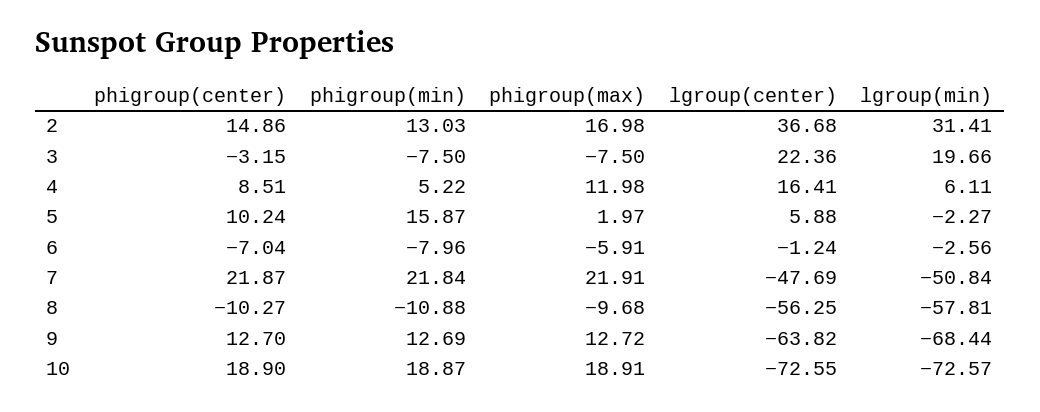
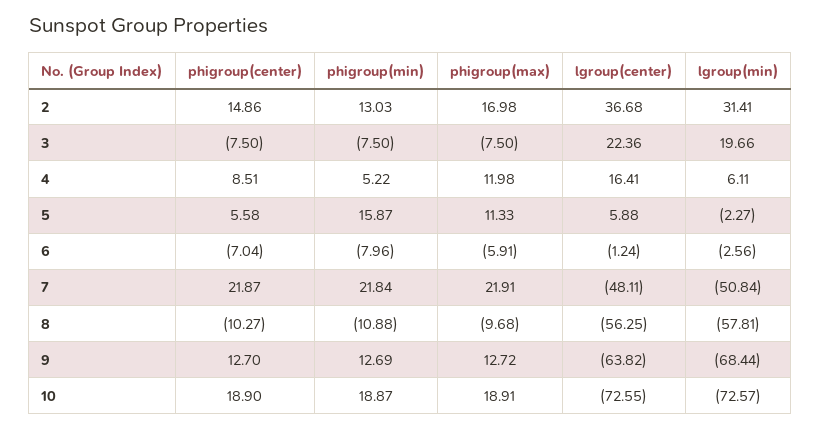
phigroup(center), 3: -3.15 -> -7.5
phigroup(center), 5: 10.24 -> 5.58
phigroup(max), 5: 1.97 -> 11.33
lgroup(center), 7: -47.69 -> -48.11

